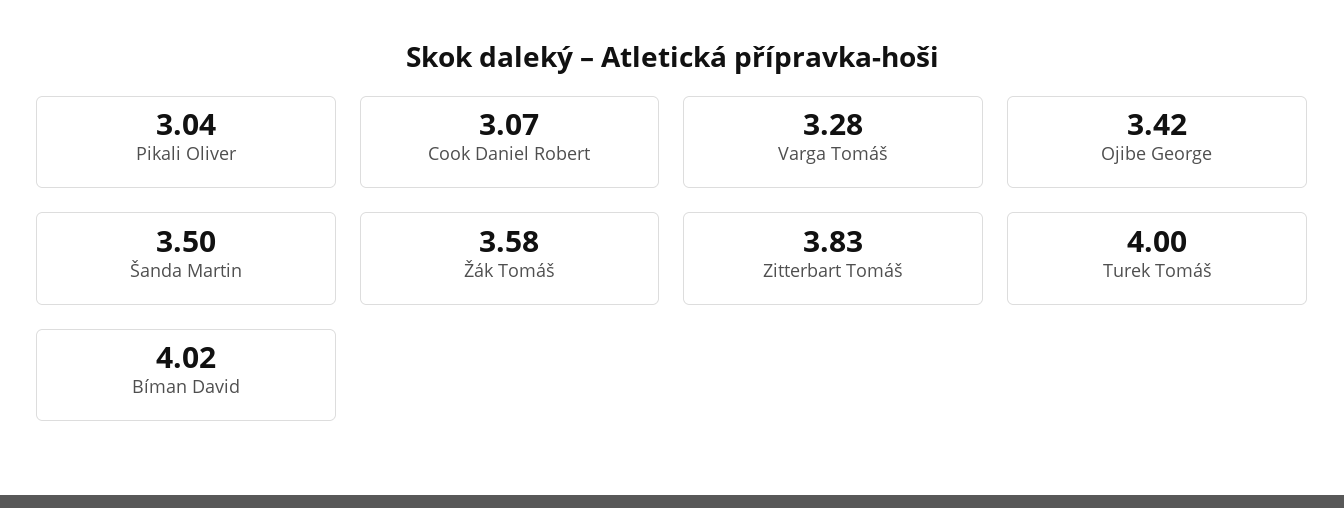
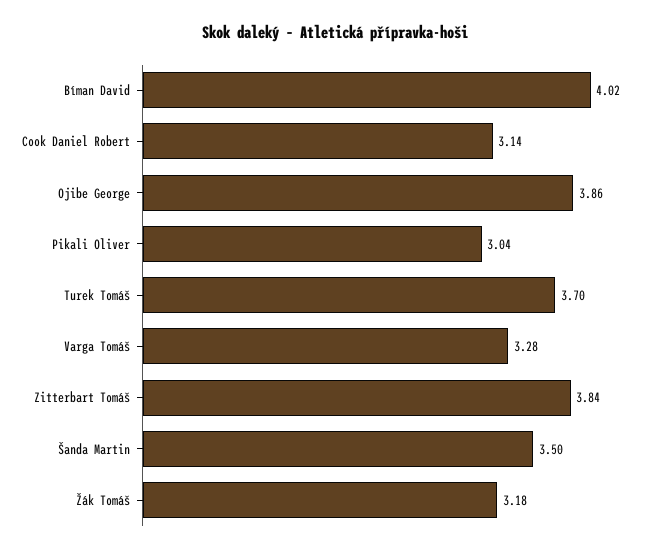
Cook Daniel Robert: 3.07 -> 3.14
Ojibe George: 3.42 -> 3.86
Žák Tomáš: 3.58 -> 3.18
Zitterbart Tomáš: 3.83 -> 3.84
Turek Tomáš: 4 -> 3.7

